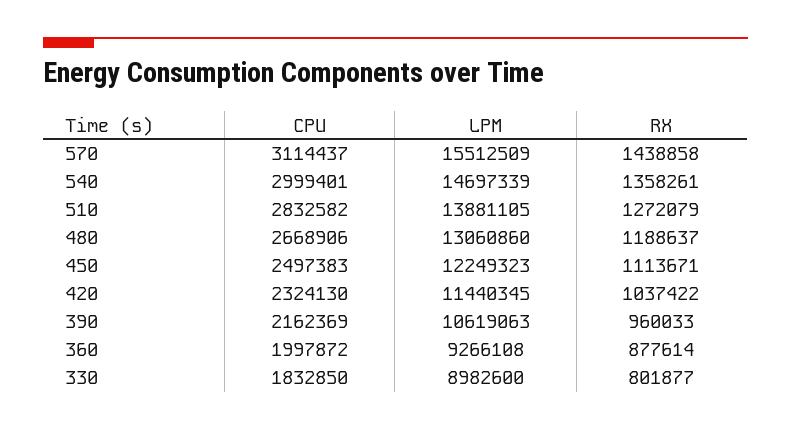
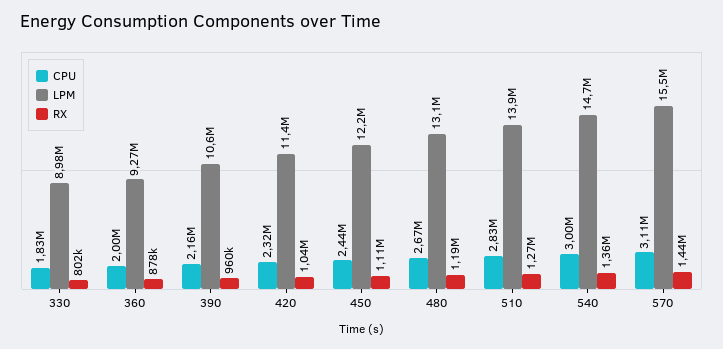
CPU, 450: 2497383 -> 2440000

